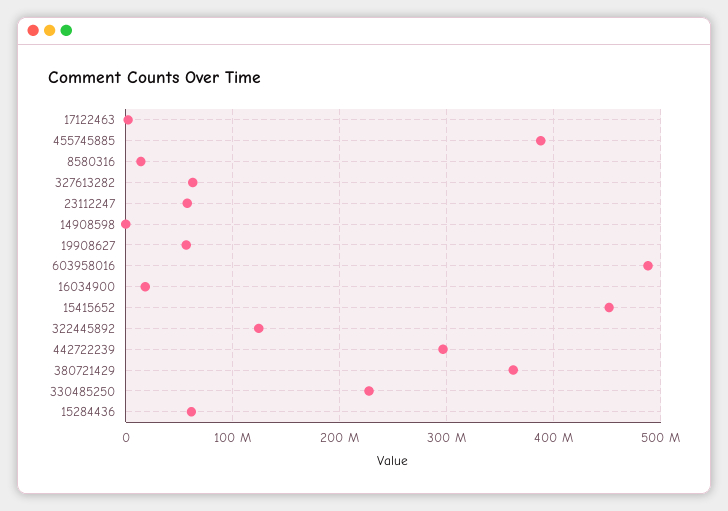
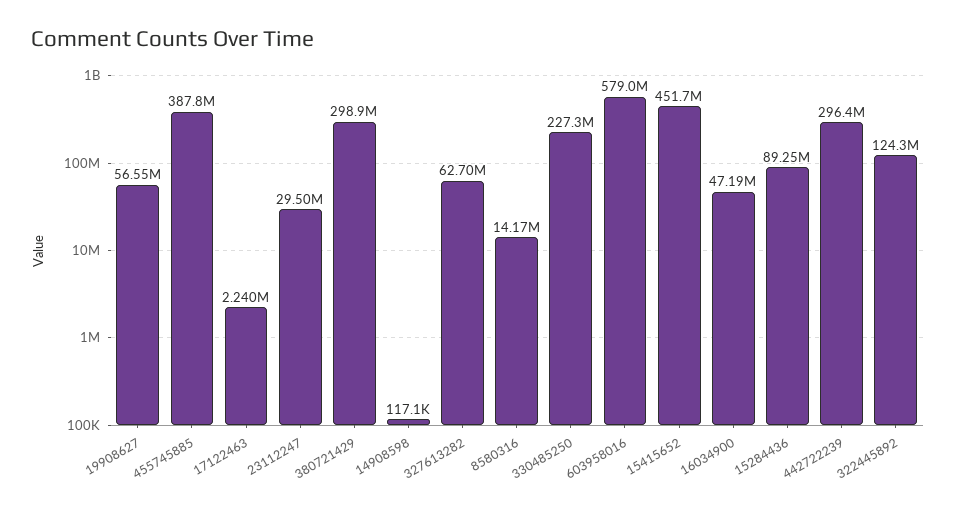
23112247: 60000000 -> 29500000
603958016: 490000000 -> 579000000
16034900: 20000000 -> 47190000
380721429: 360000000 -> 298900000
15284436: 60000000 -> 89250000

